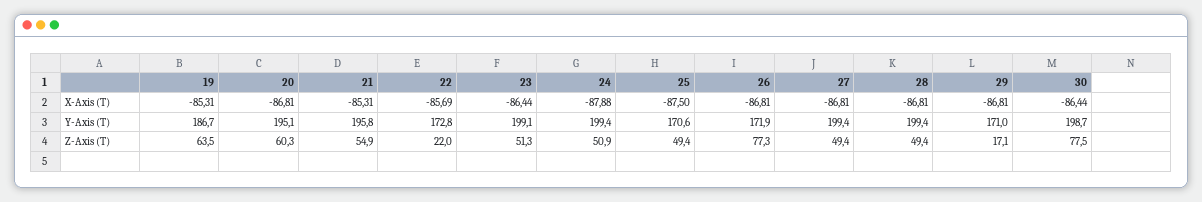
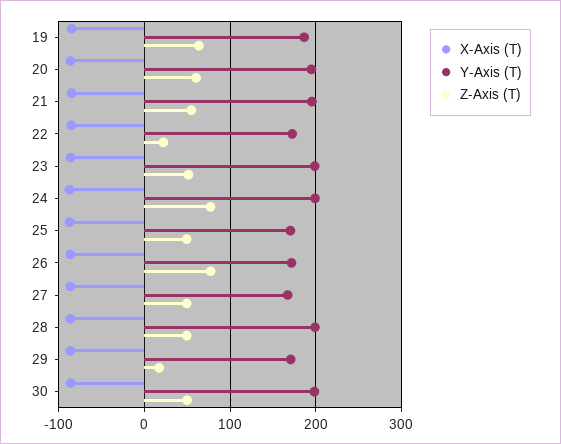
Y-Axis (T), 27: 199.4 -> 170
Z-Axis (T), 24: 50.9 -> 80
Z-Axis (T), 30: 77.5 -> 50

